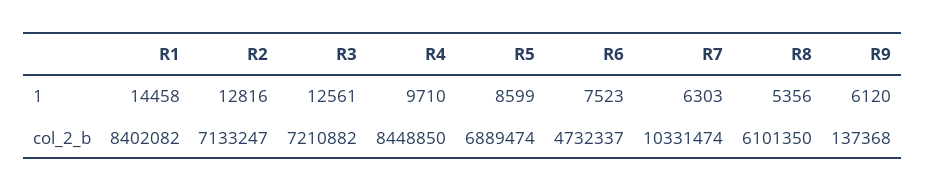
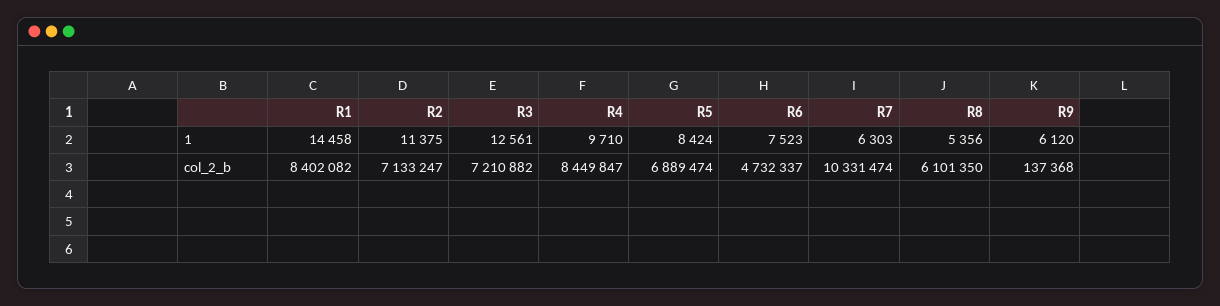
R2, 1: 12816 -> 11375
R5, 1: 8599 -> 8424
R4, col_2_b: 8448850 -> 8449847

